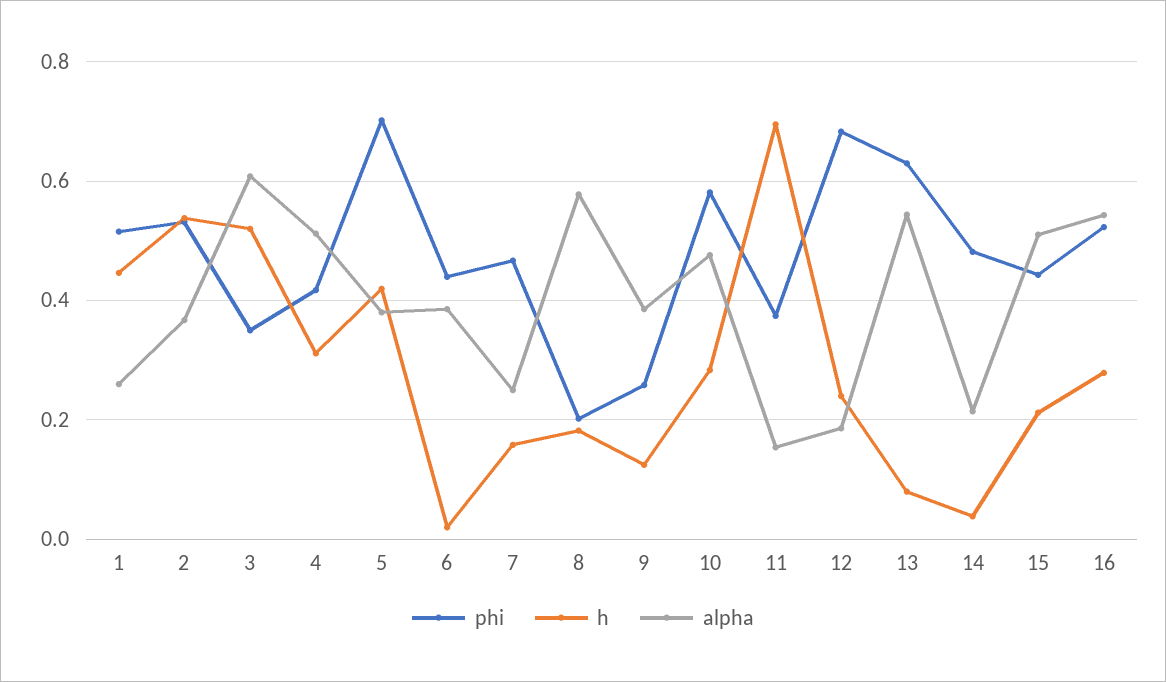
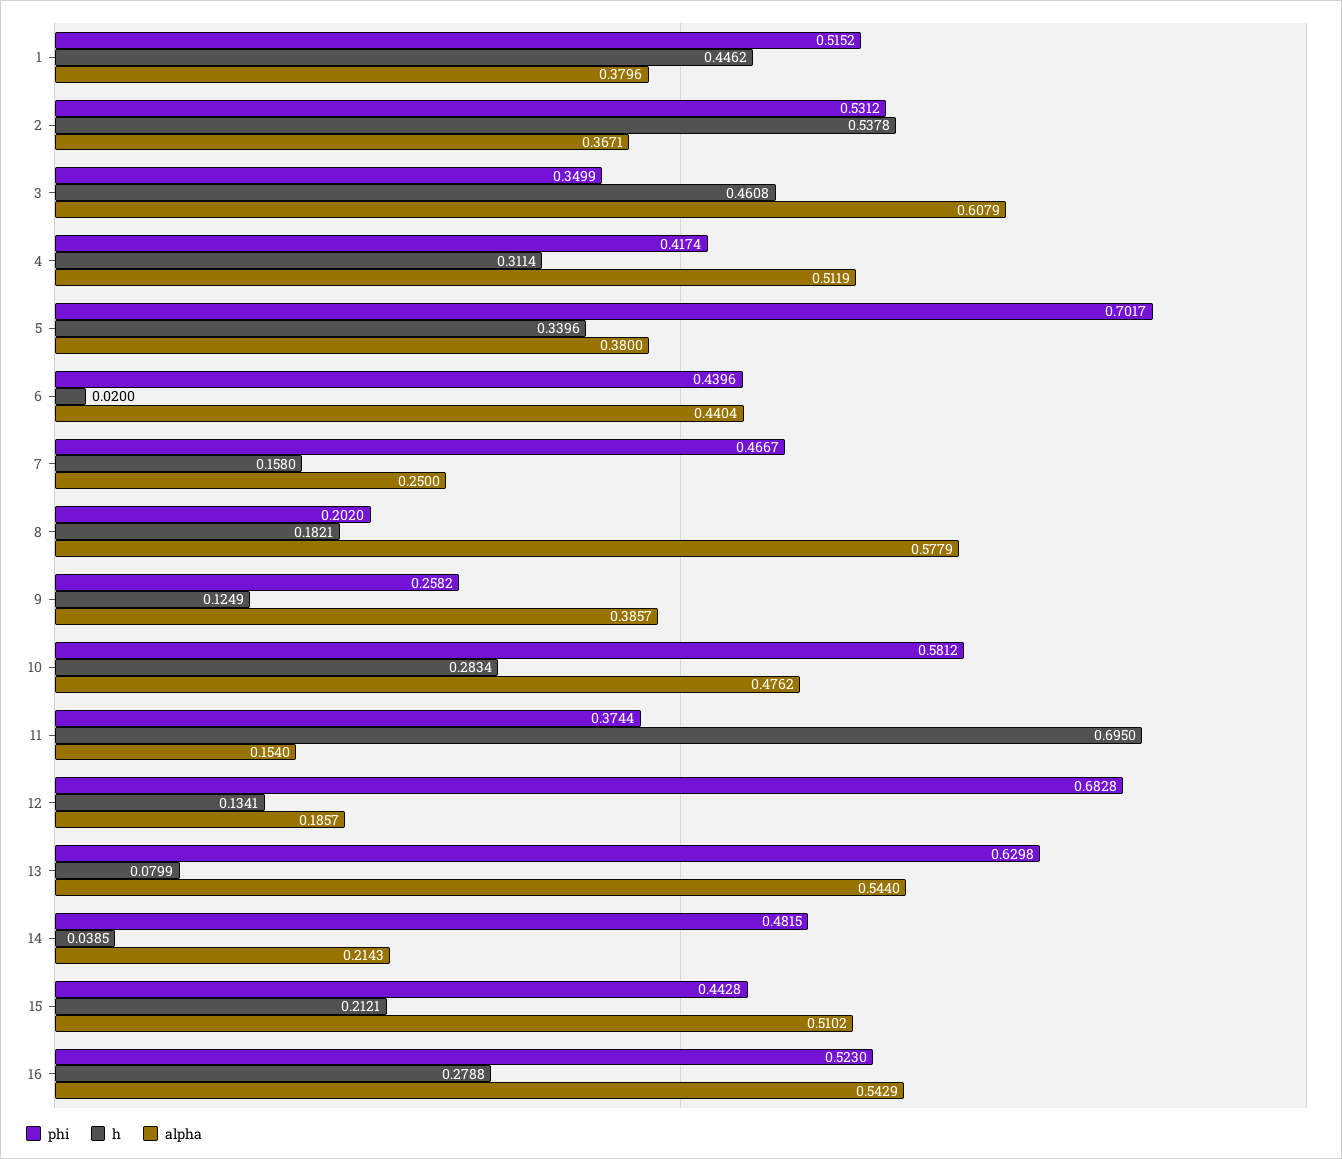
alpha, 1: 0.26 -> 0.3796
h, 3: 0.52 -> 0.4608
h, 5: 0.42 -> 0.3396
alpha, 6: 0.38 -> 0.4404
h, 12: 0.24 -> 0.1341

